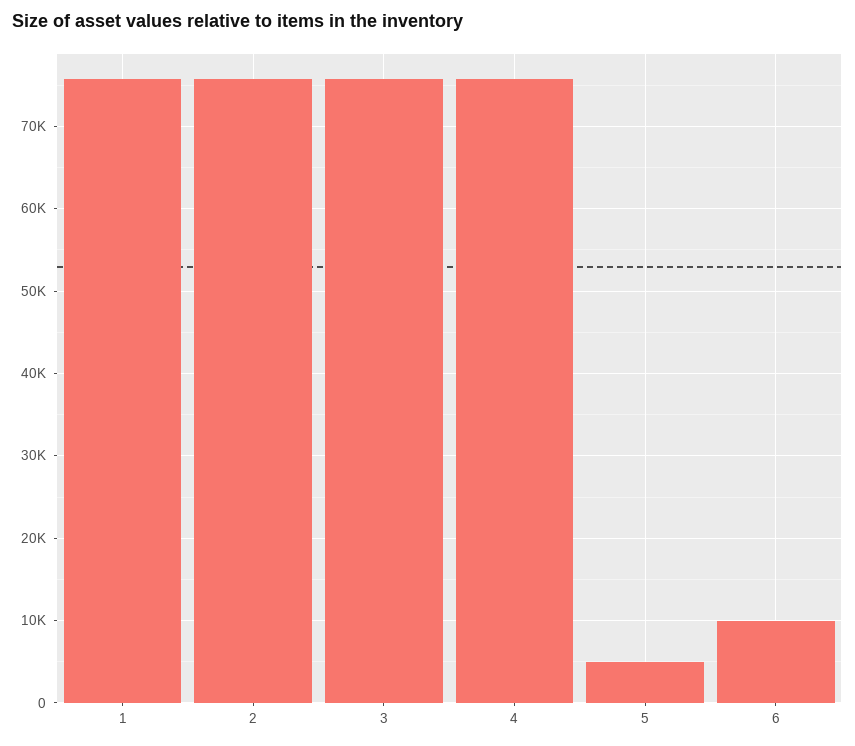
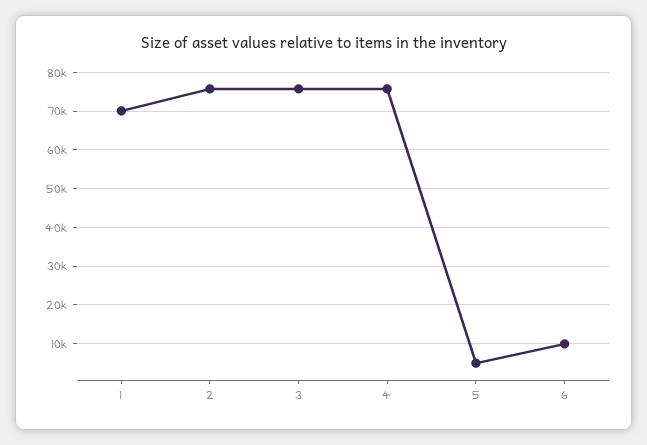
1: 76000 -> 70000

